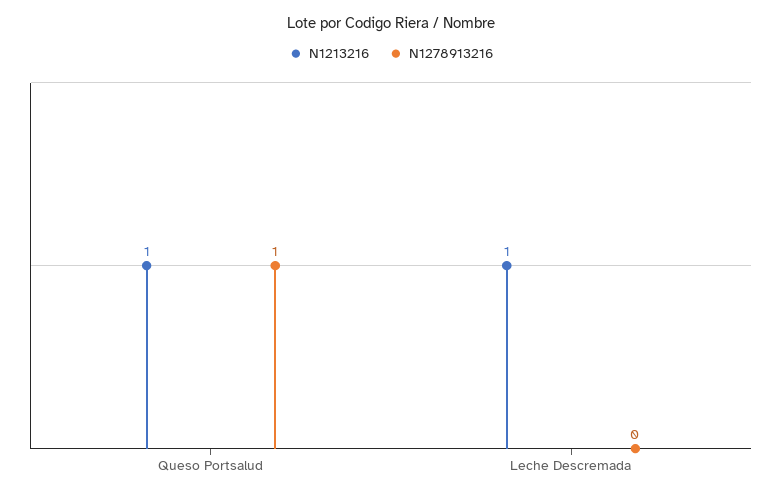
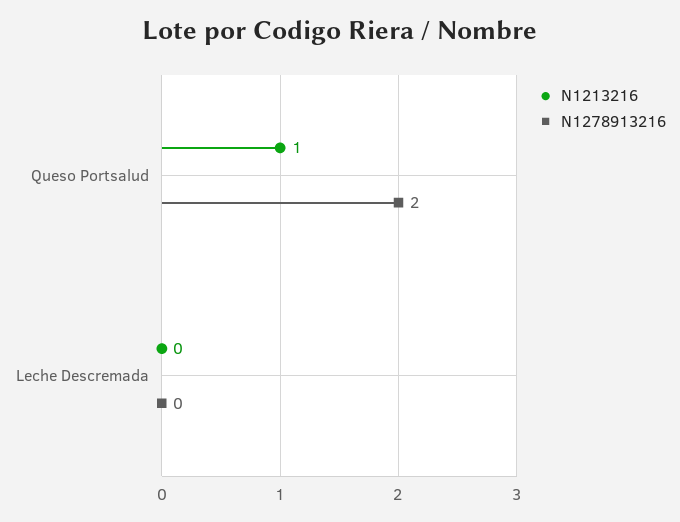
N1278913216, Queso Portsalud: 1 -> 2
N1213216, Leche Descremada: 1 -> 0

